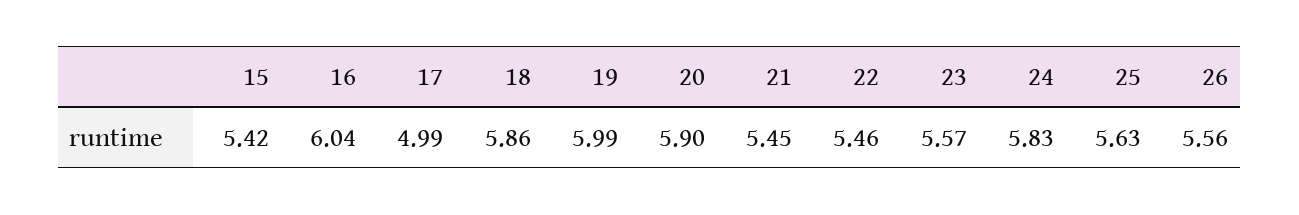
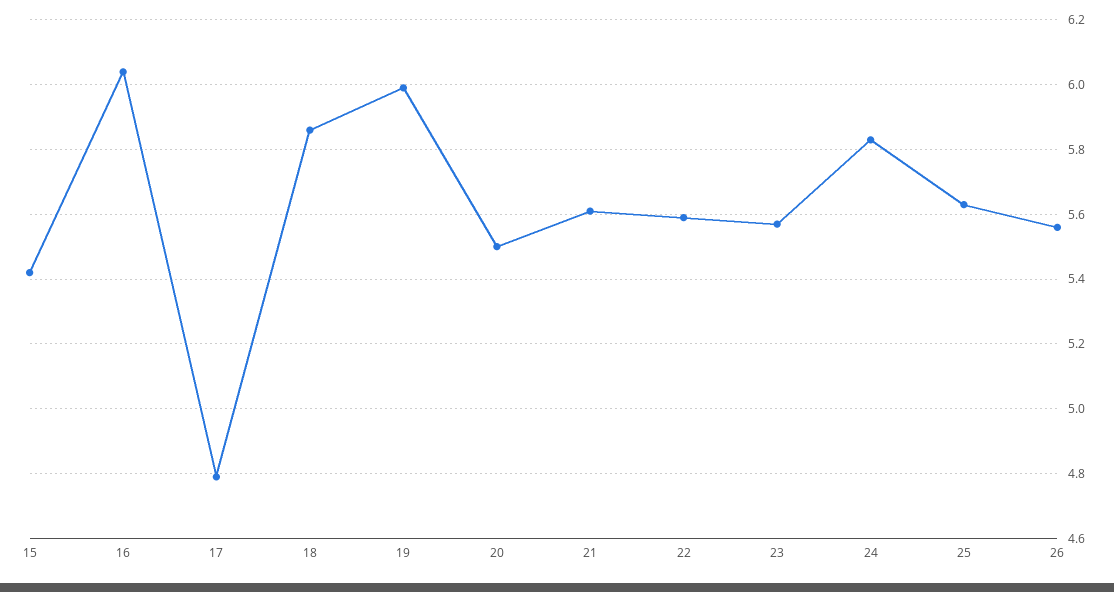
17: 4.99 -> 4.8
20: 5.9 -> 5.5
21: 5.45 -> 5.6
22: 5.46 -> 5.6

